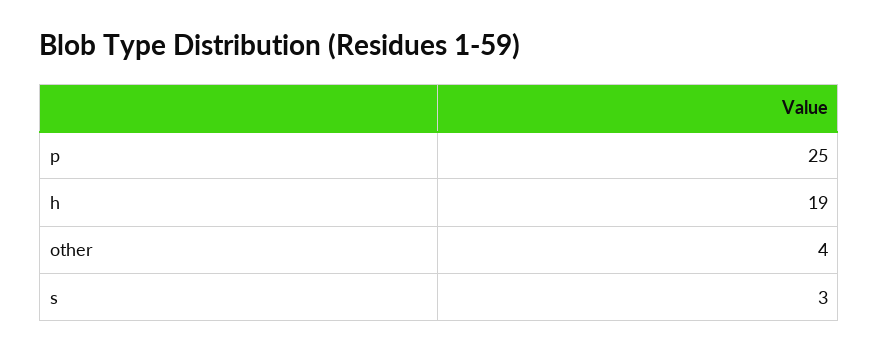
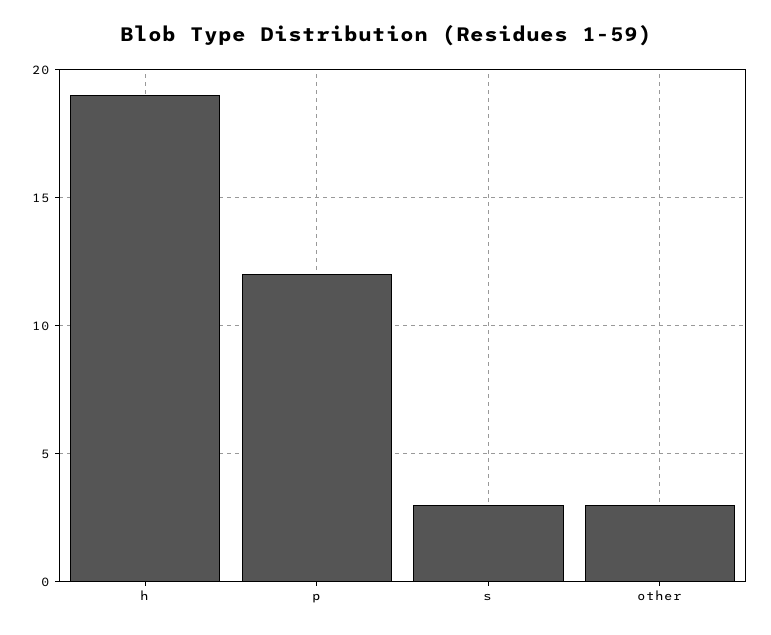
p: 25 -> 12
other: 4 -> 3

